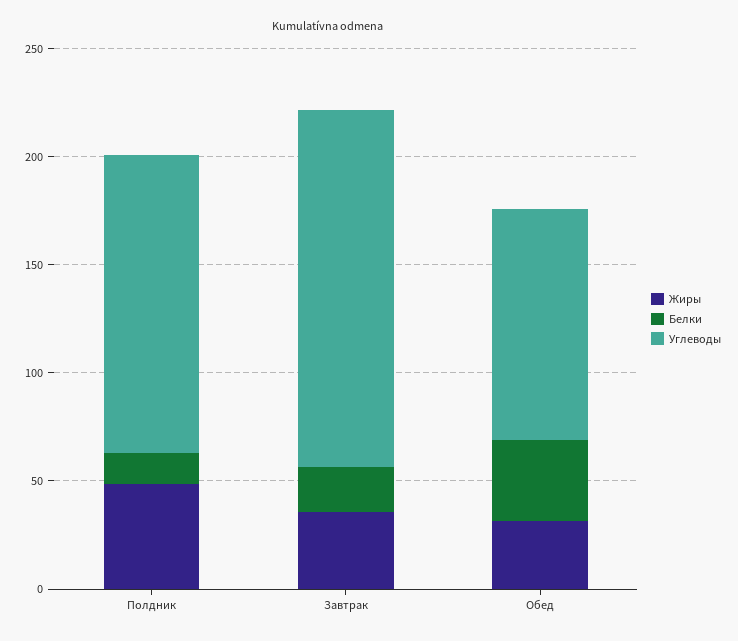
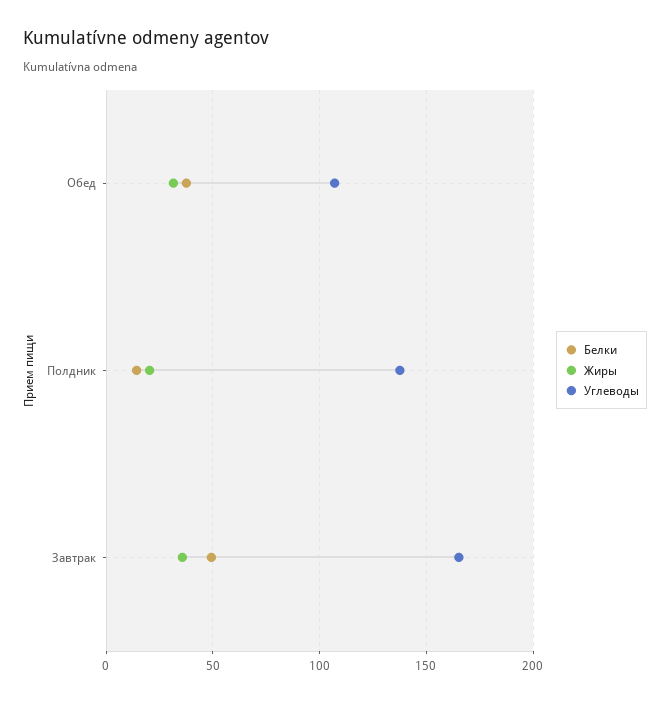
Жиры, Полдник: 50 -> 20
Белки, Завтрак: 20 -> 50

